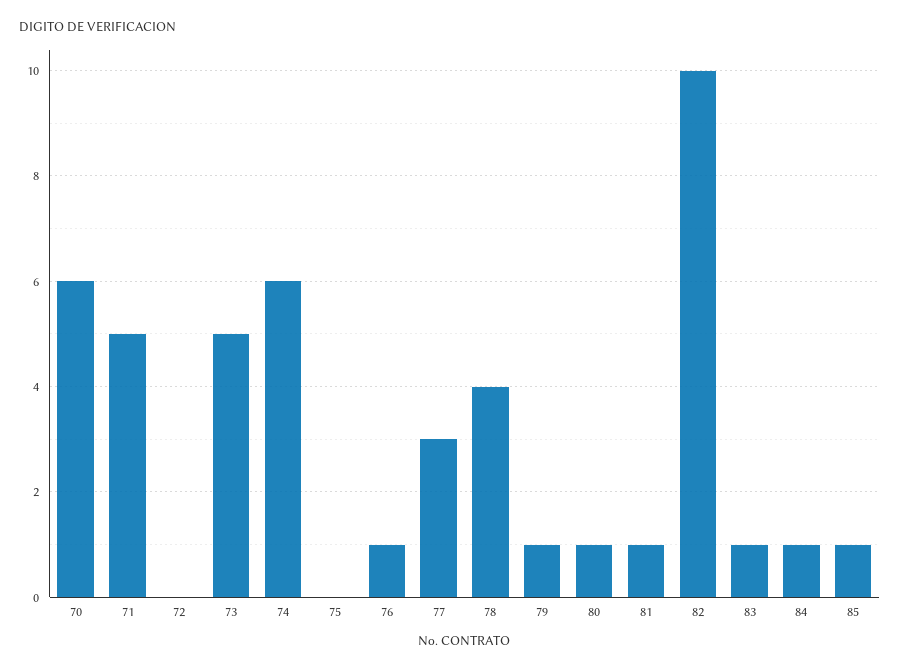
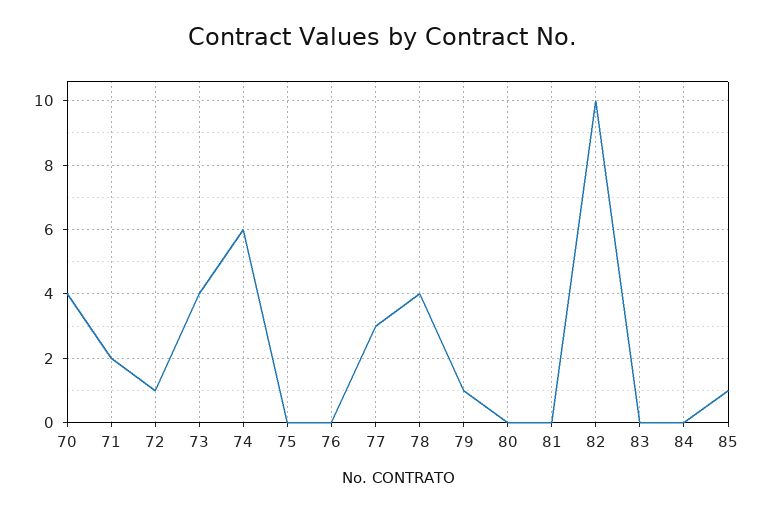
70: 6 -> 4
71: 5 -> 2
72: 0 -> 1
73: 5 -> 4
76: 1 -> 0
80: 1 -> 0
81: 1 -> 0
83: 1 -> 0
84: 1 -> 0

